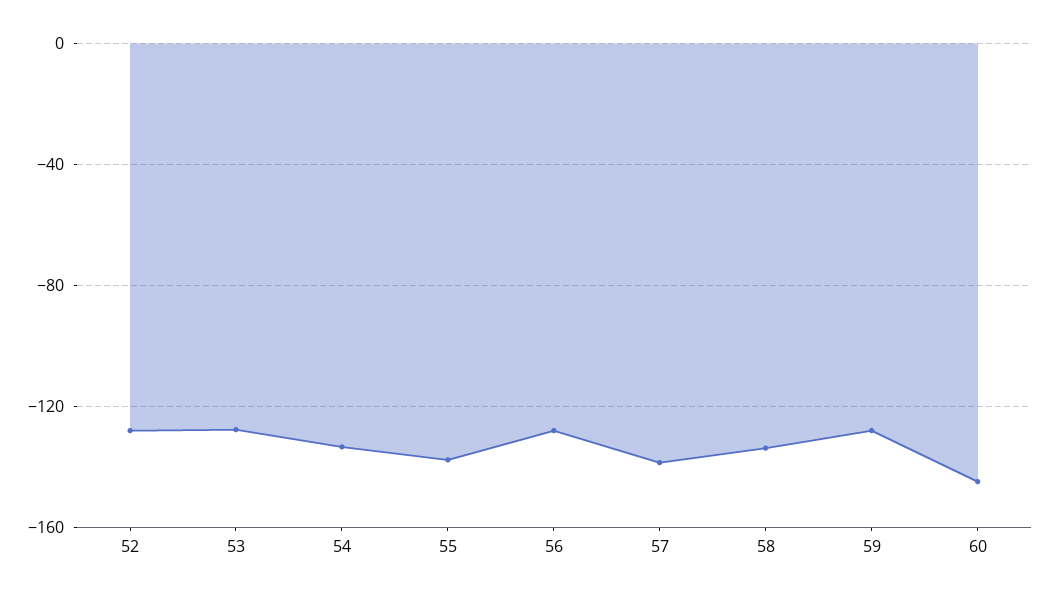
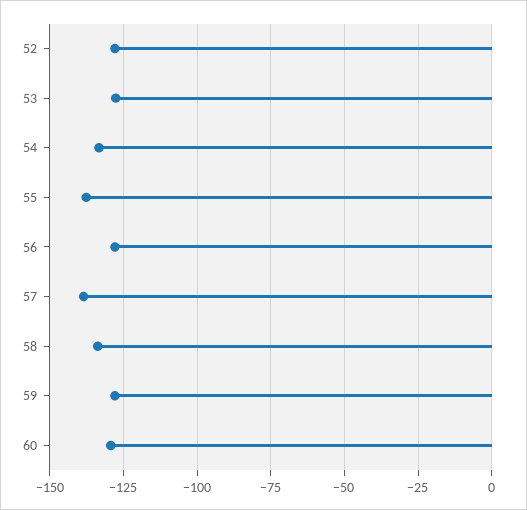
60: -145 -> -130

